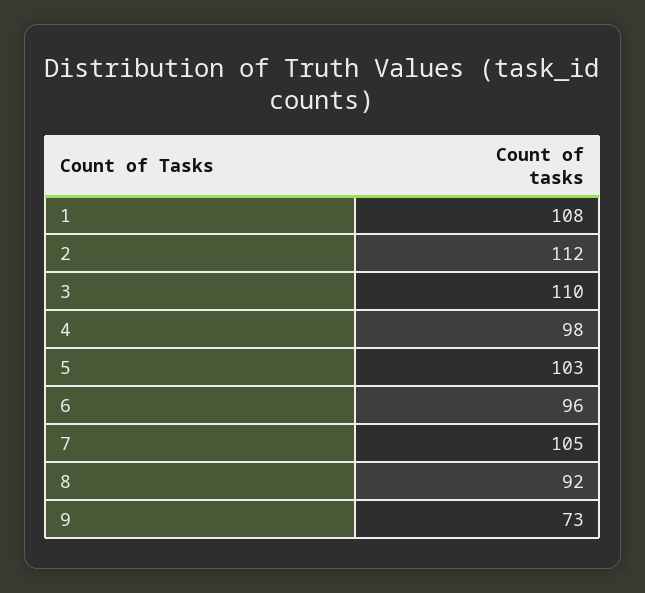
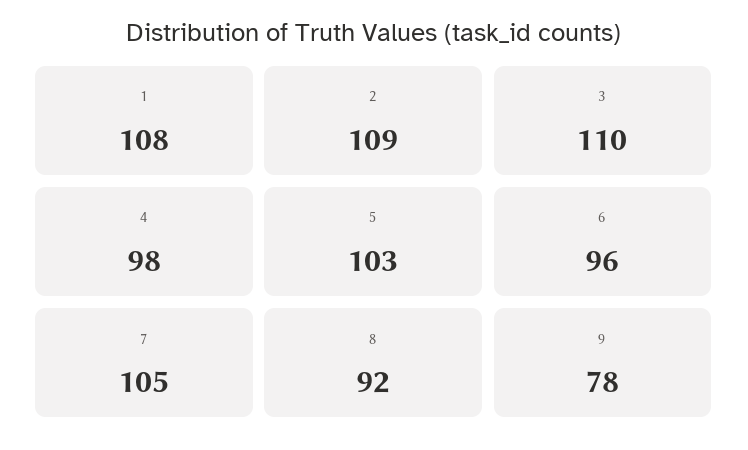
2: 112 -> 109
9: 73 -> 78

